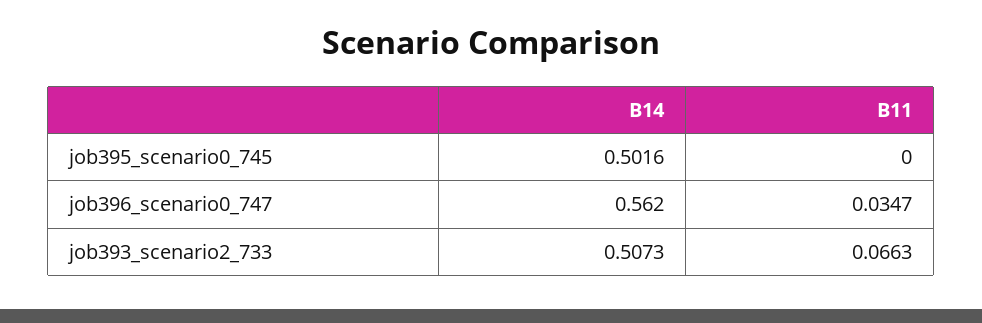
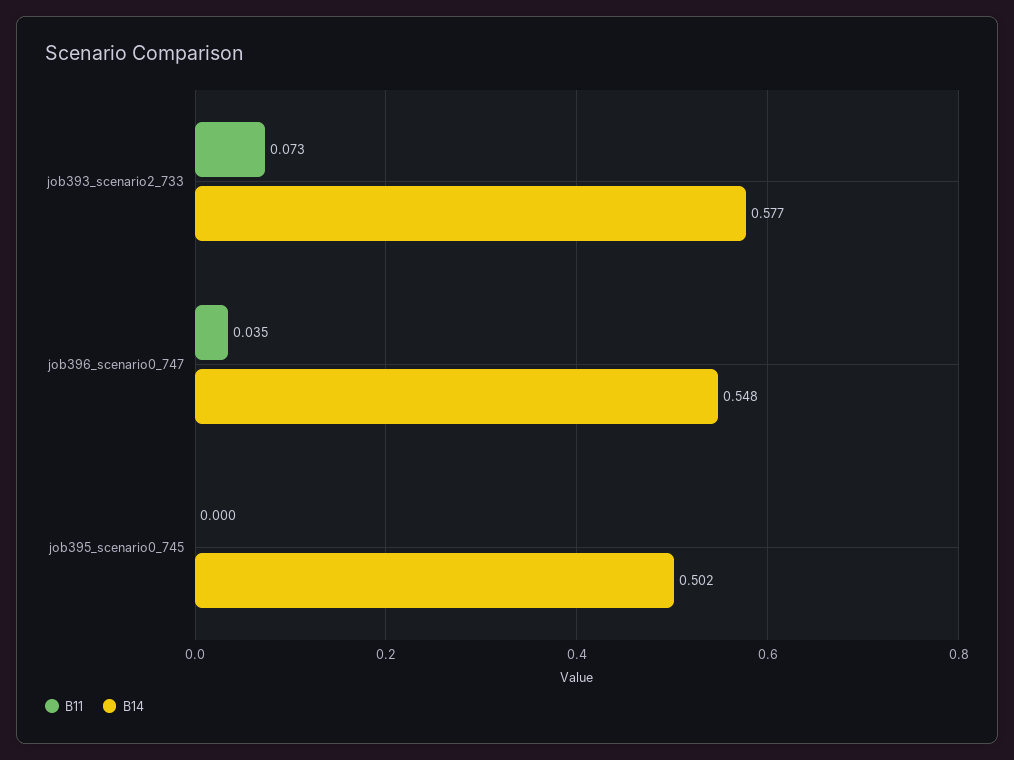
B14, job396_scenario0_747: 0.562 -> 0.548
B14, job393_scenario2_733: 0.5073 -> 0.577
B11, job393_scenario2_733: 0.0663 -> 0.073

